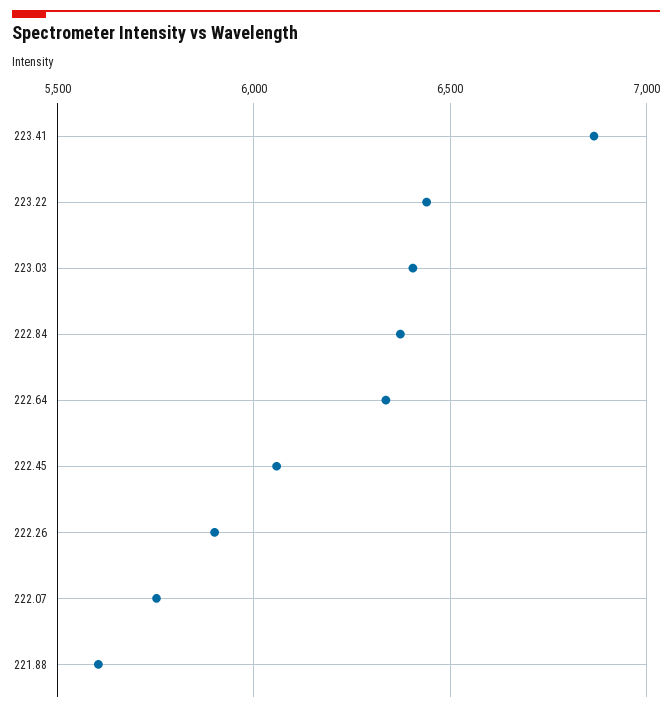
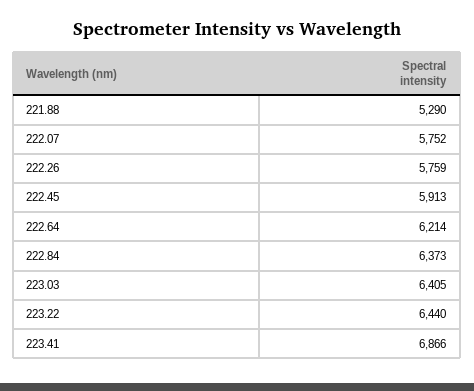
222.64: 6350 -> 6214
222.45: 6050 -> 5913
222.26: 5900 -> 5759
221.88: 5600 -> 5290

